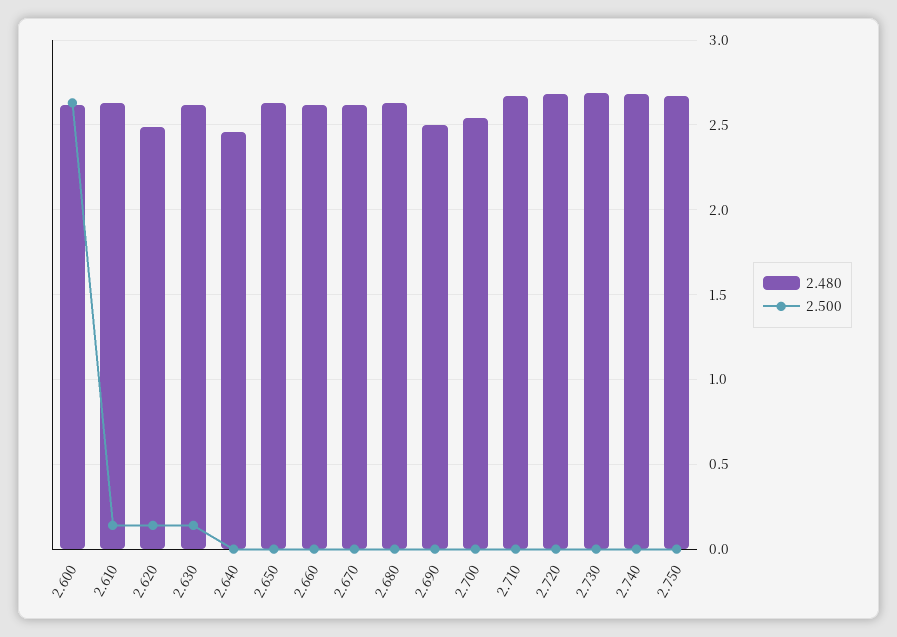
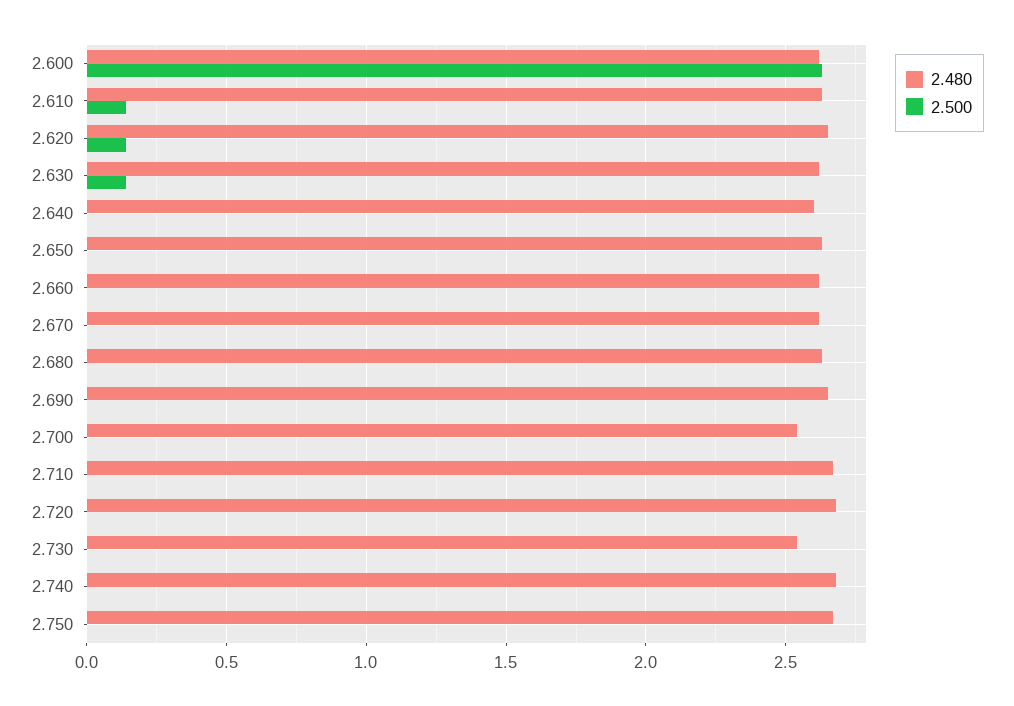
2.480, 2.620: 2.5 -> 2.65
2.480, 2.640: 2.45 -> 2.6
2.480, 2.690: 2.5 -> 2.65
2.480, 2.730: 2.7 -> 2.55

